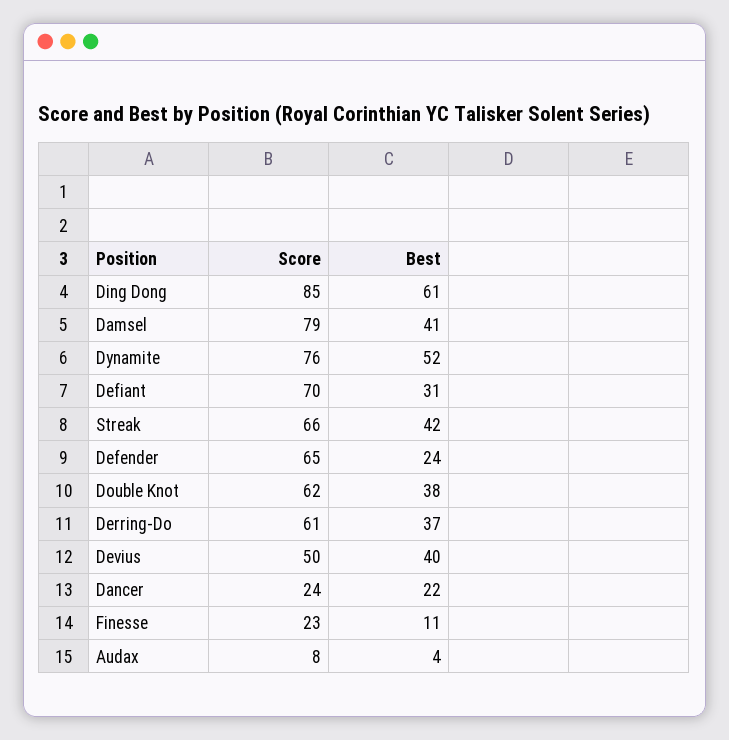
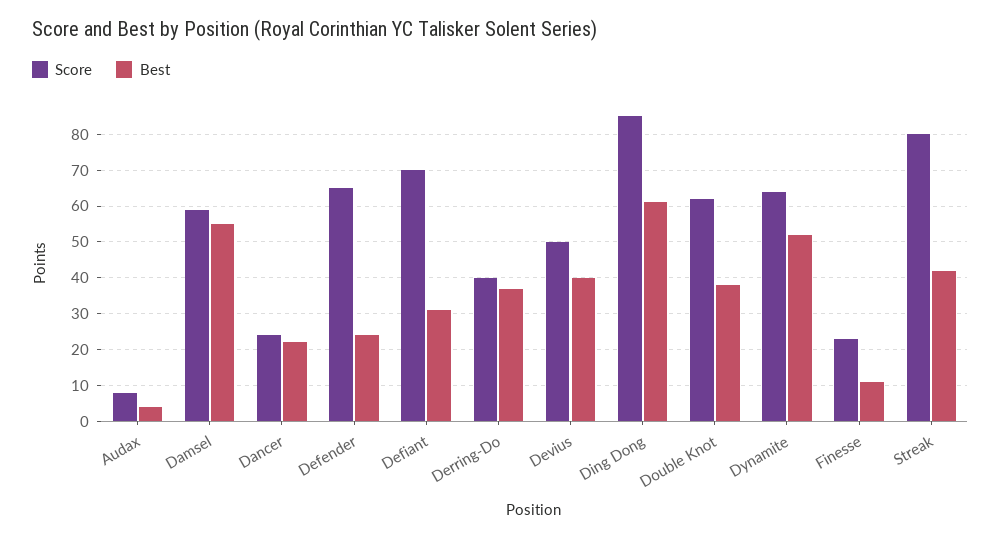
Score, Damsel: 79 -> 60
Best, Damsel: 41 -> 55
Score, Dynamite: 76 -> 65
Score, Streak: 66 -> 80
Score, Derring-Do: 61 -> 40

